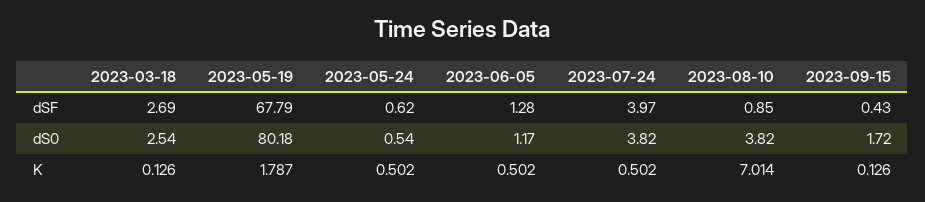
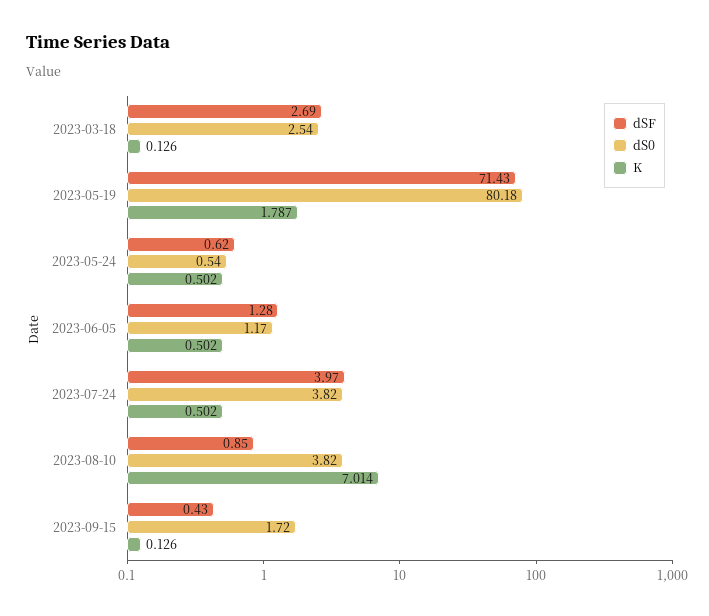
dSF, 2023-05-19: 67.79 -> 71.43

